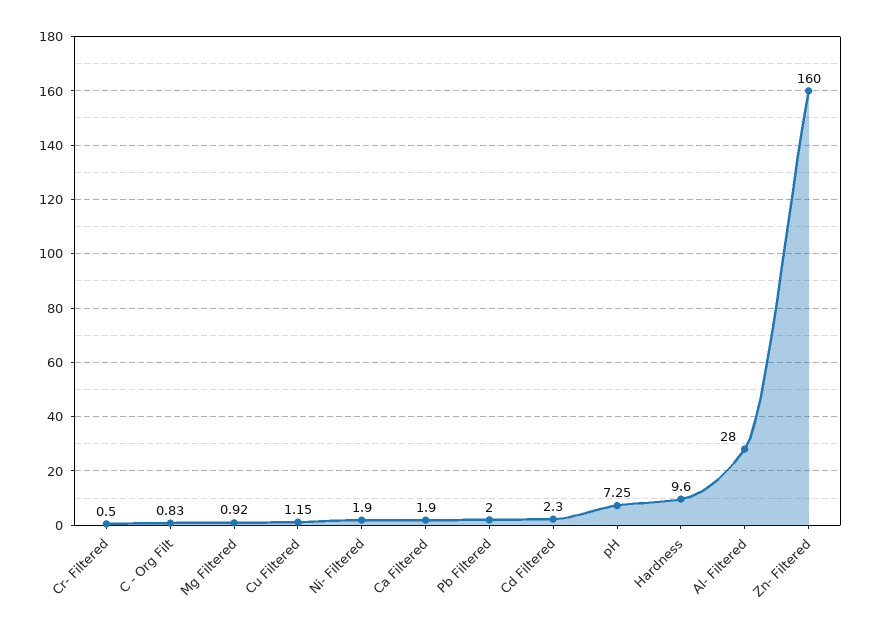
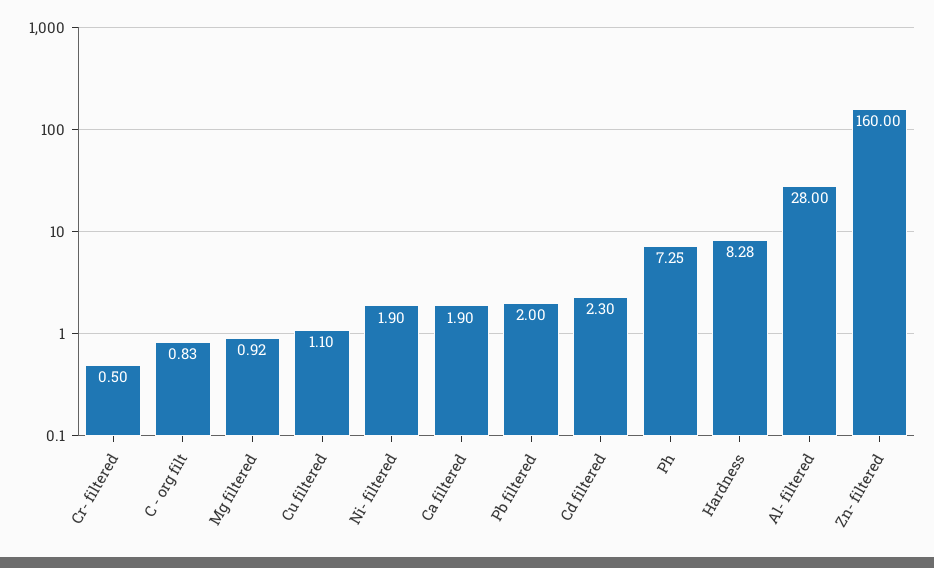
Cu Filtered: 1.15 -> 1.1
Hardness: 9.6 -> 8.28

